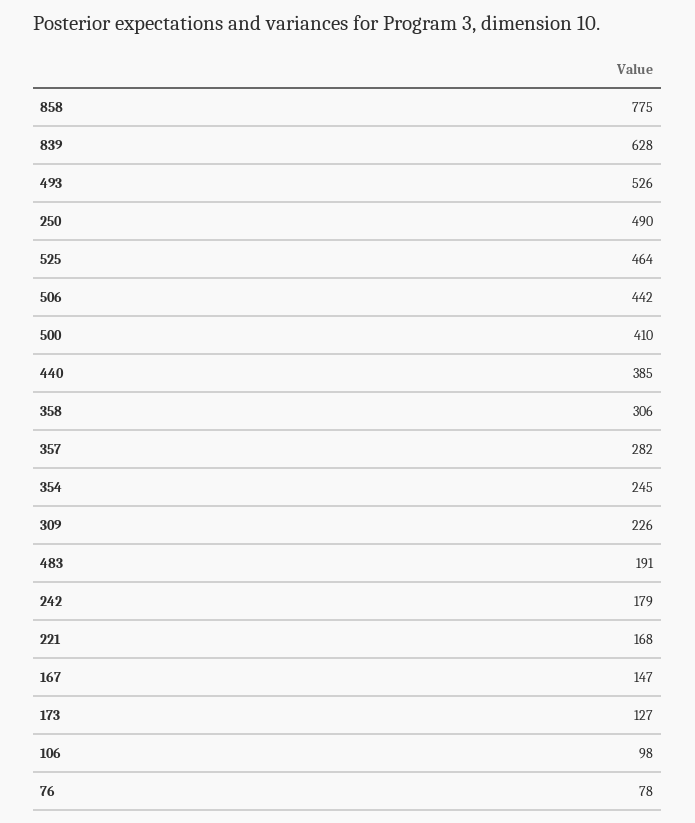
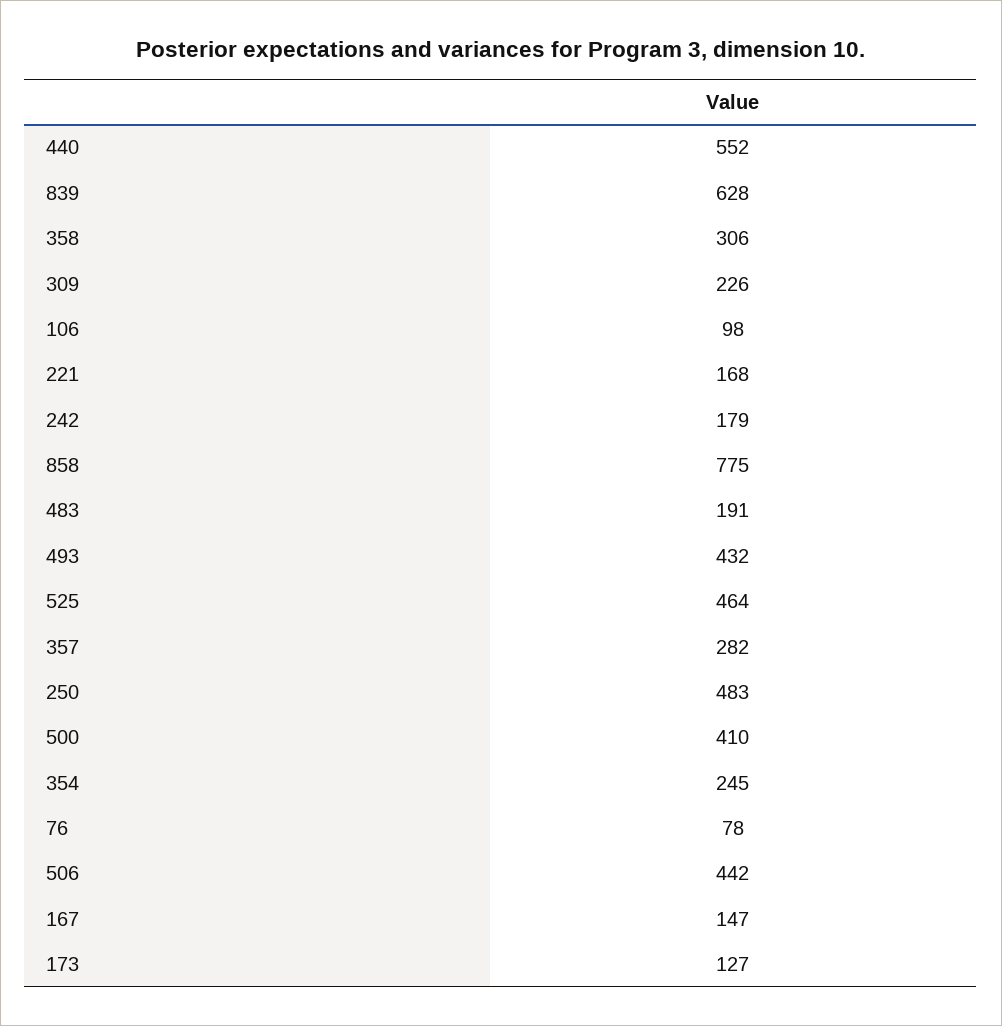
493: 526 -> 432
250: 490 -> 483
440: 385 -> 552

